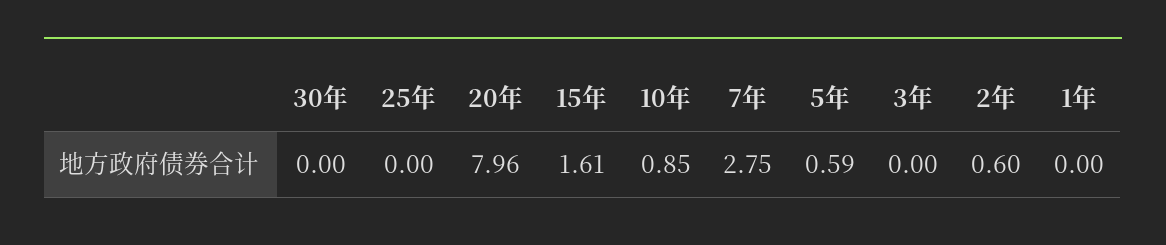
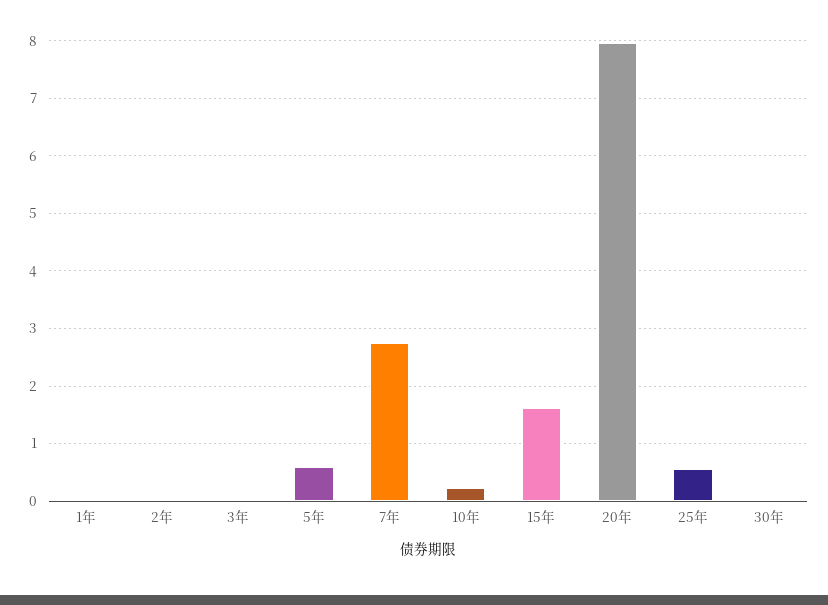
25年: 0 -> 0.6
10年: 0.85 -> 0.2
2年: 0.6 -> 0

